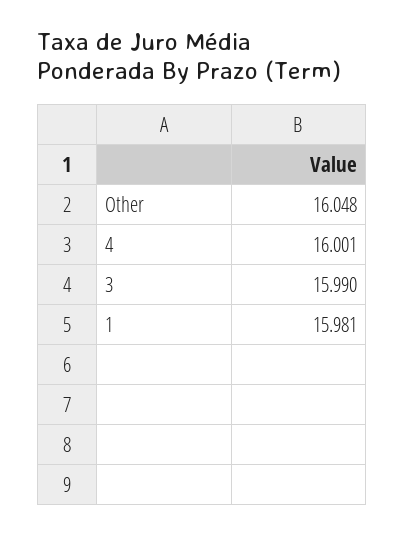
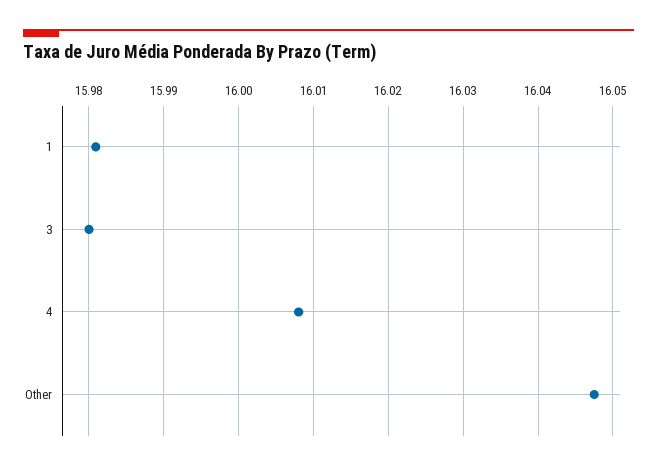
4: 16.001 -> 16.008
3: 15.99 -> 15.98

